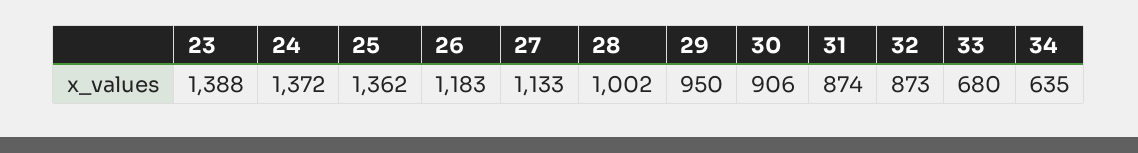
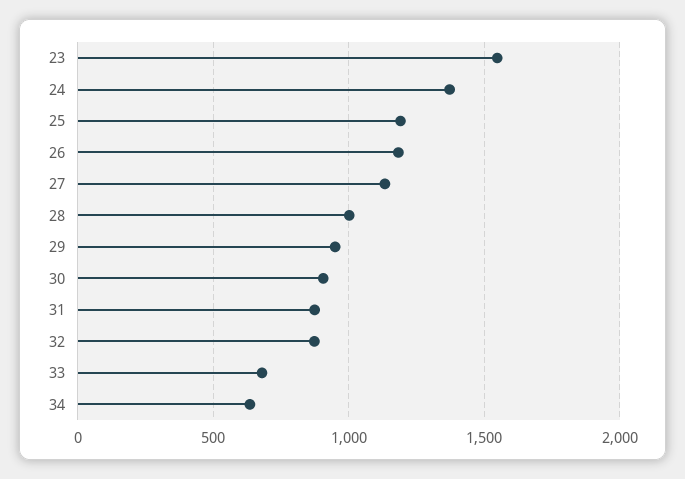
23: 1388 -> 1550
25: 1362 -> 1200

